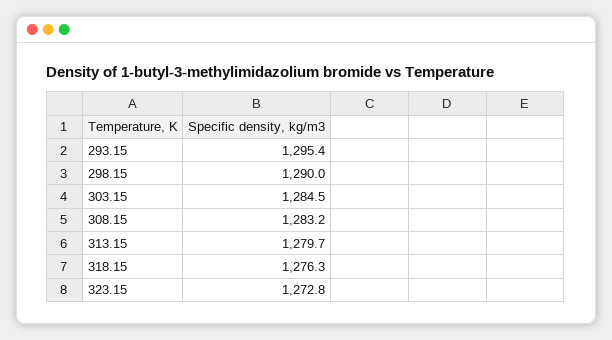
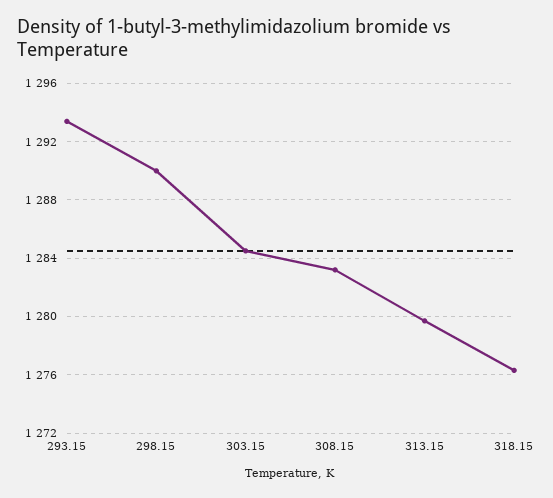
293.15: 1295.4 -> 1293.5
323.15: 1272.8 -> none

